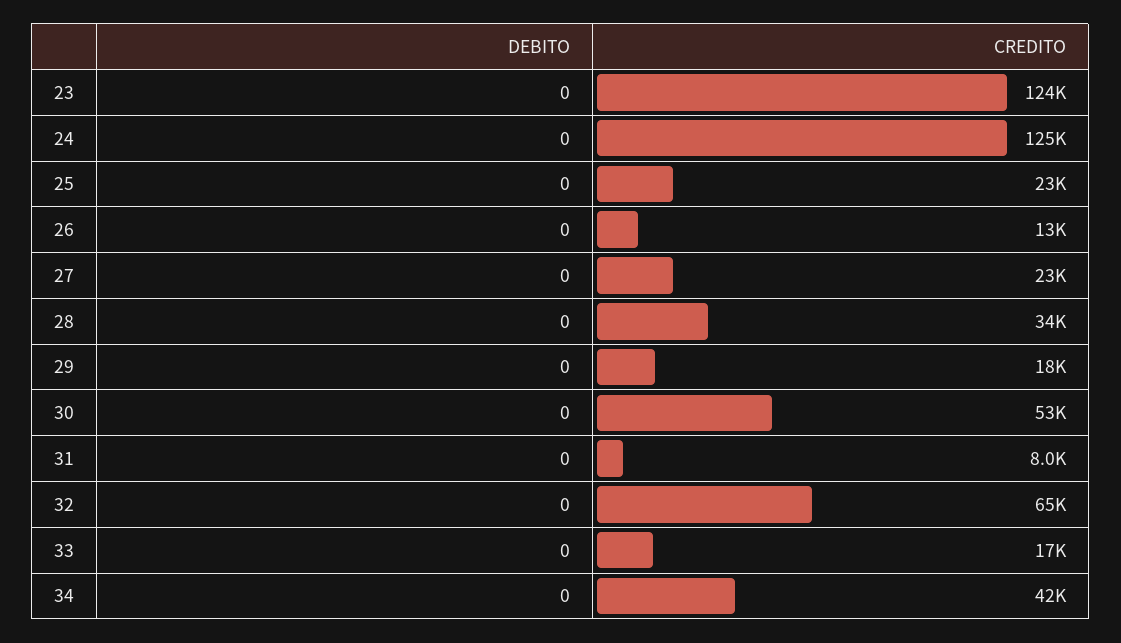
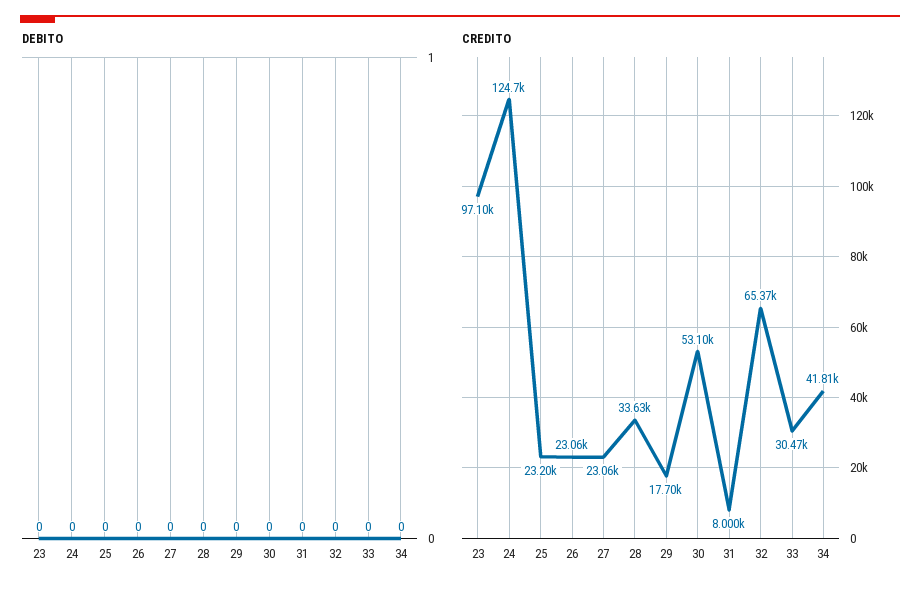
CREDITO, 23: 124000 -> 97100
CREDITO, 26: 13000 -> 23060
CREDITO, 33: 17000 -> 30470

